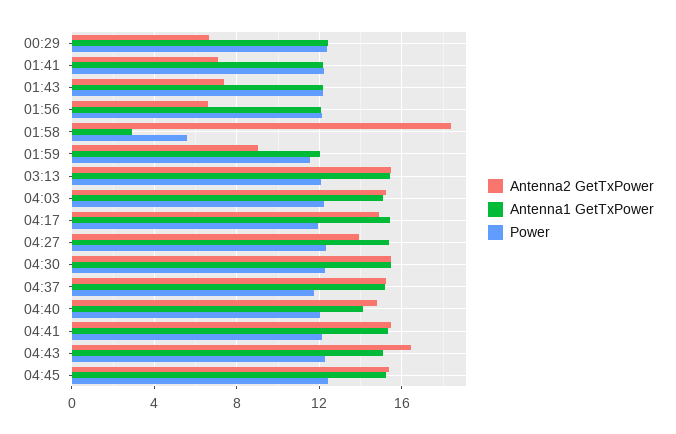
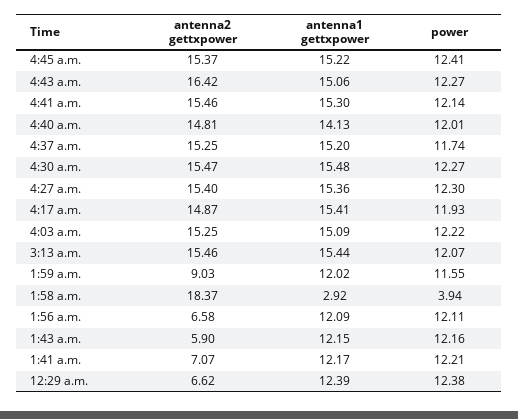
Antenna2 GetTxPower, 01:43: 7.5 -> 5.9
Power, 01:58: 5.5 -> 3.94
Antenna2 GetTxPower, 04:27: 14 -> 15.4

